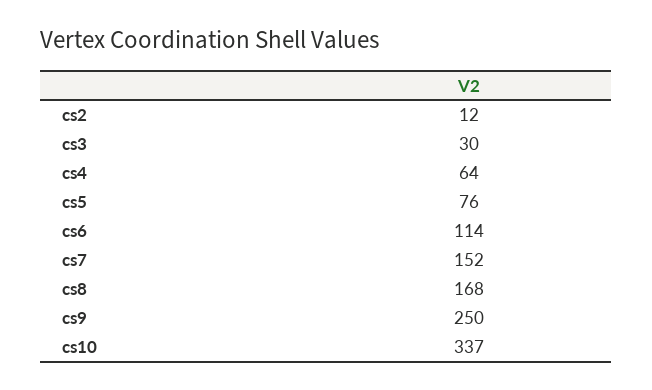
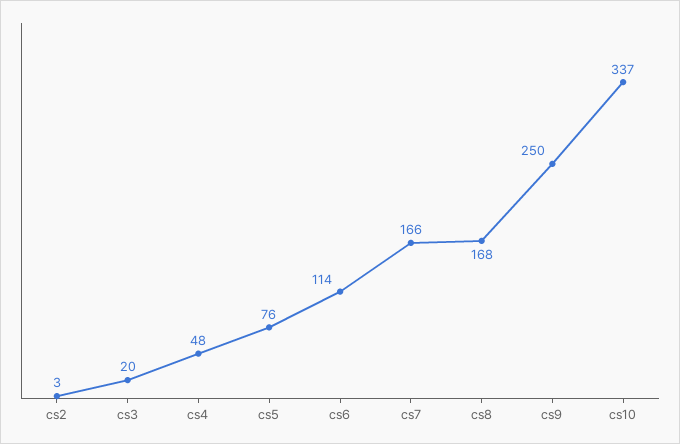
cs2: 12 -> 3
cs3: 30 -> 20
cs4: 64 -> 48
cs7: 152 -> 166

